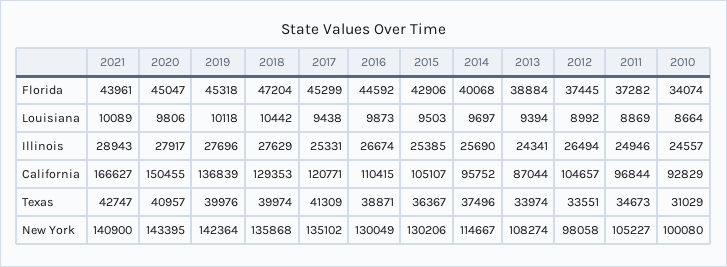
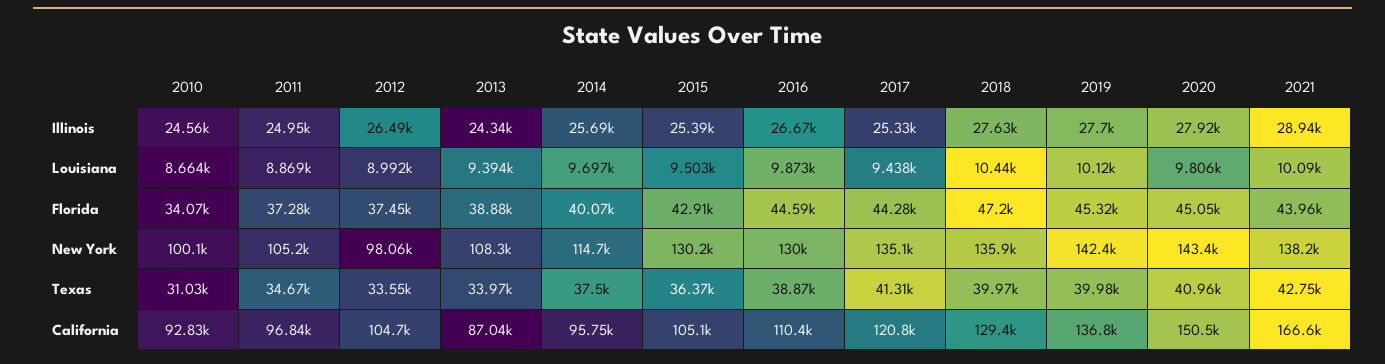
2017, Florida: 45299 -> 44280
2021, New York: 140900 -> 138200

